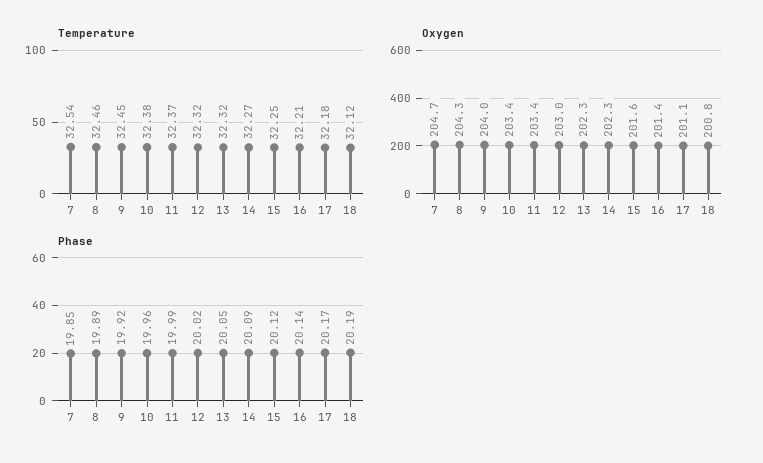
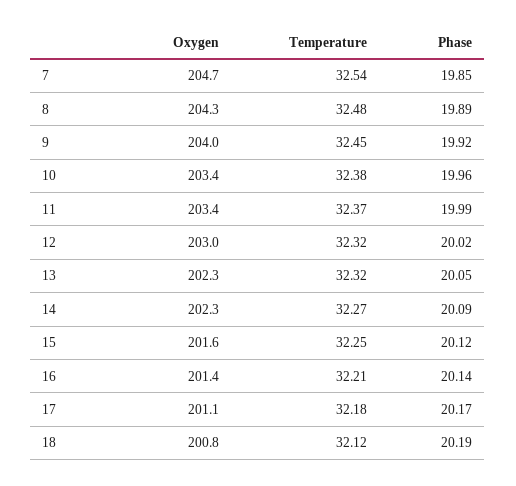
Temperature, 8: 32.46 -> 32.48

